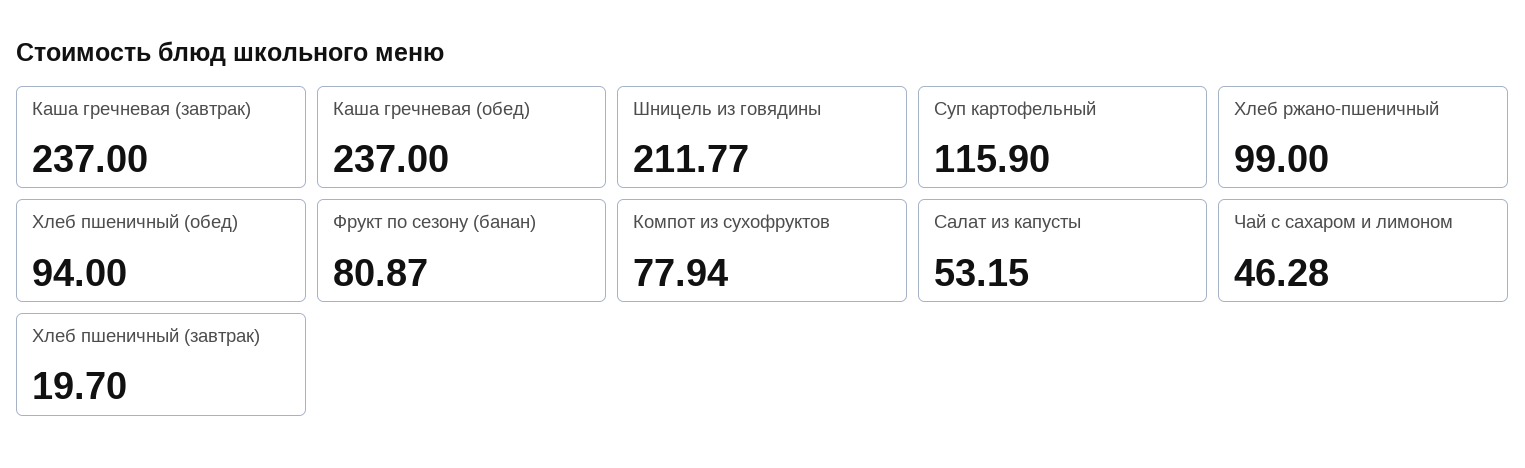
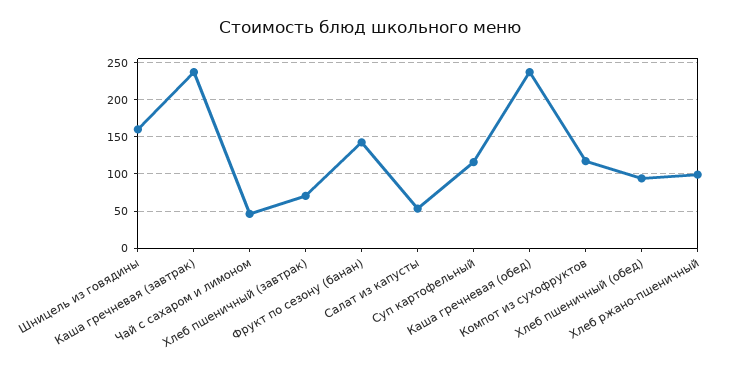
Шницель из говядины: 211.77 -> 160
Фрукт по сезону (банан): 80.87 -> 140
Компот из сухофруктов: 77.94 -> 120
Хлеб пшеничный (завтрак): 19.7 -> 70

